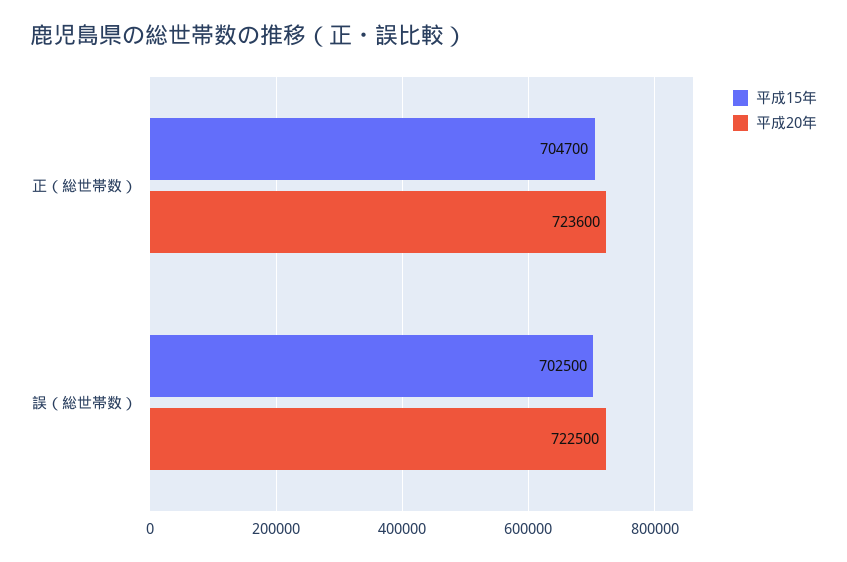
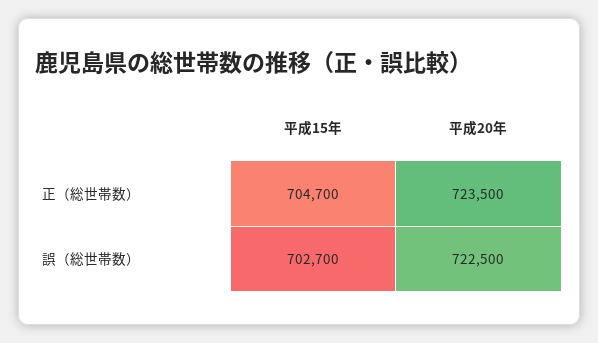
平成20年, 正（総世帯数）: 723600 -> 723500
平成15年, 誤（総世帯数）: 702500 -> 702700

